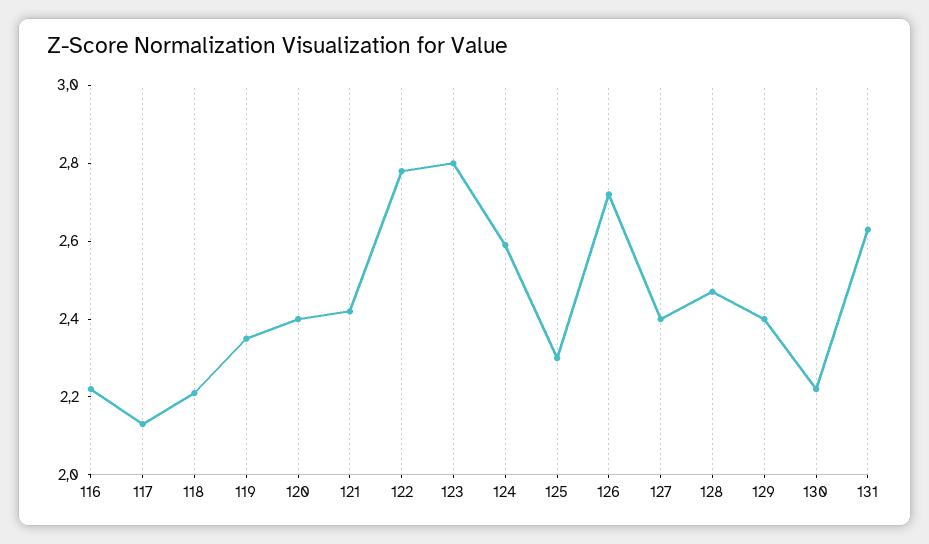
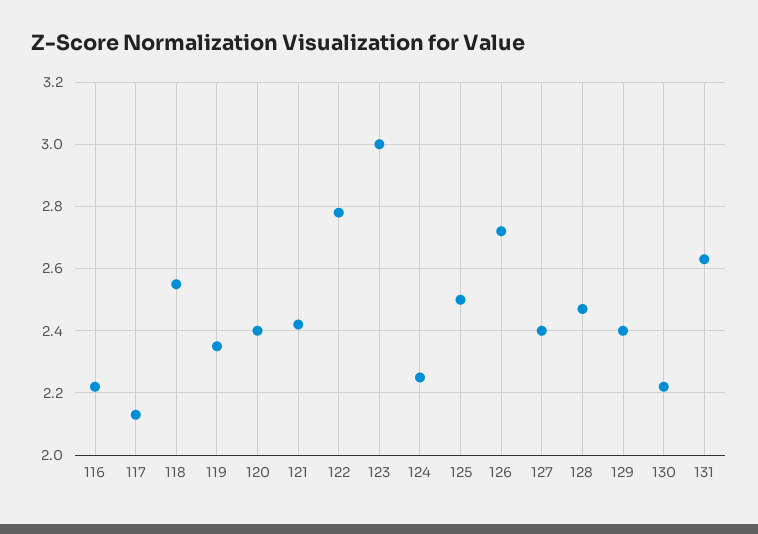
118: 2.2 -> 2.55
123: 2.8 -> 3
124: 2.6 -> 2.25
125: 2.3 -> 2.5

